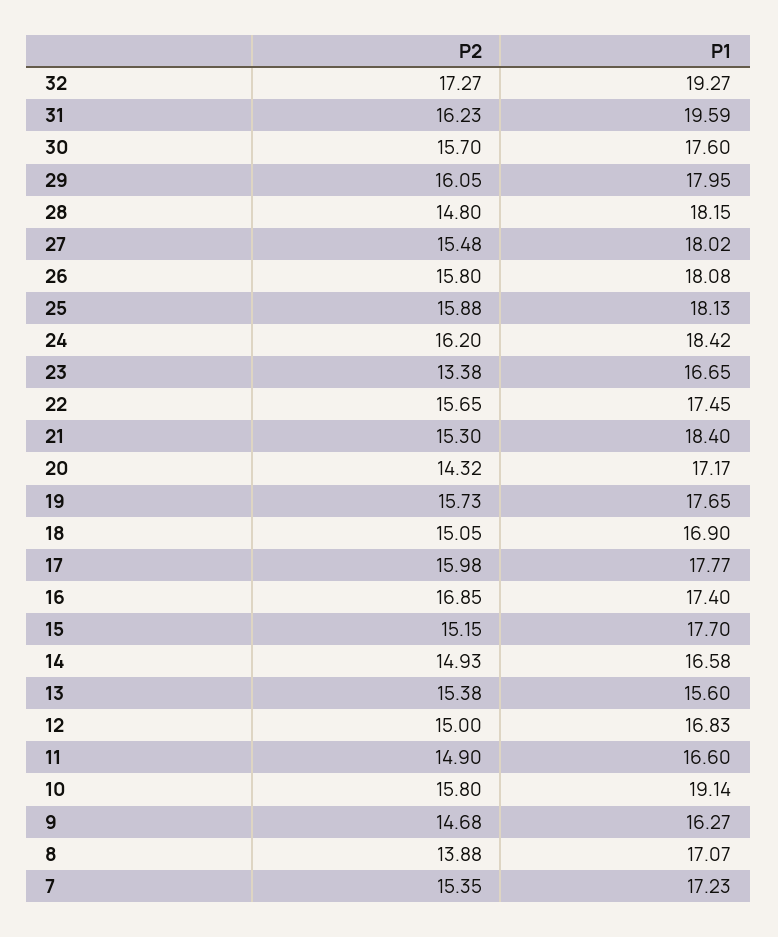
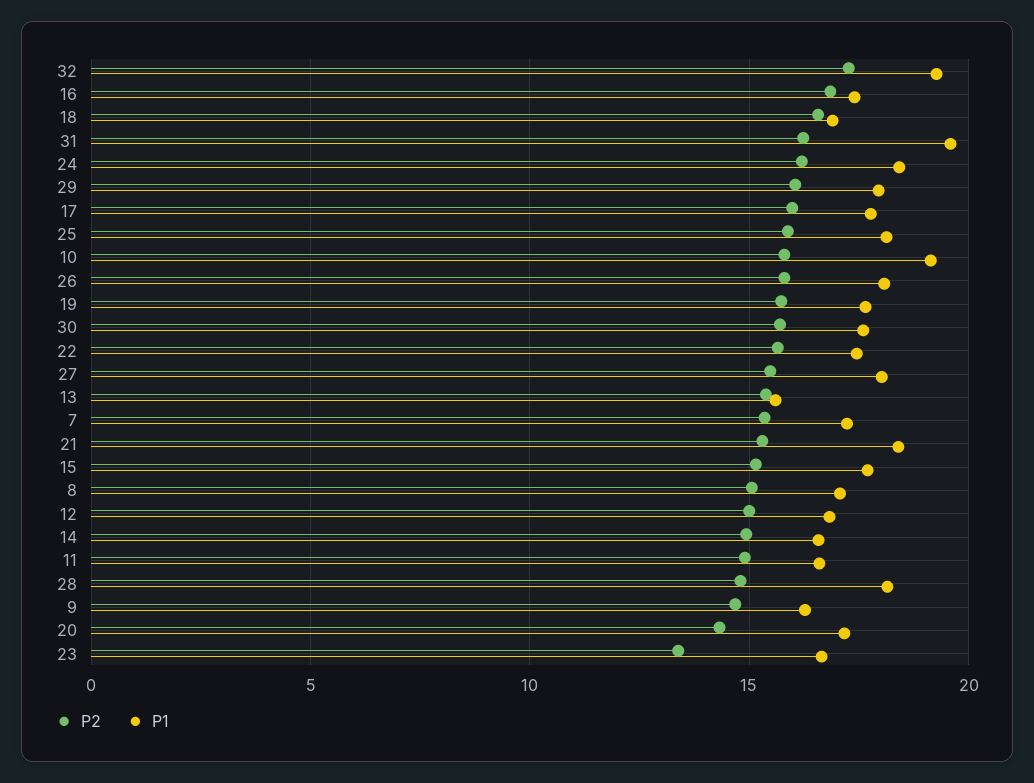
P2, 18: 15.05 -> 16.5
P2, 8: 13.88 -> 15

